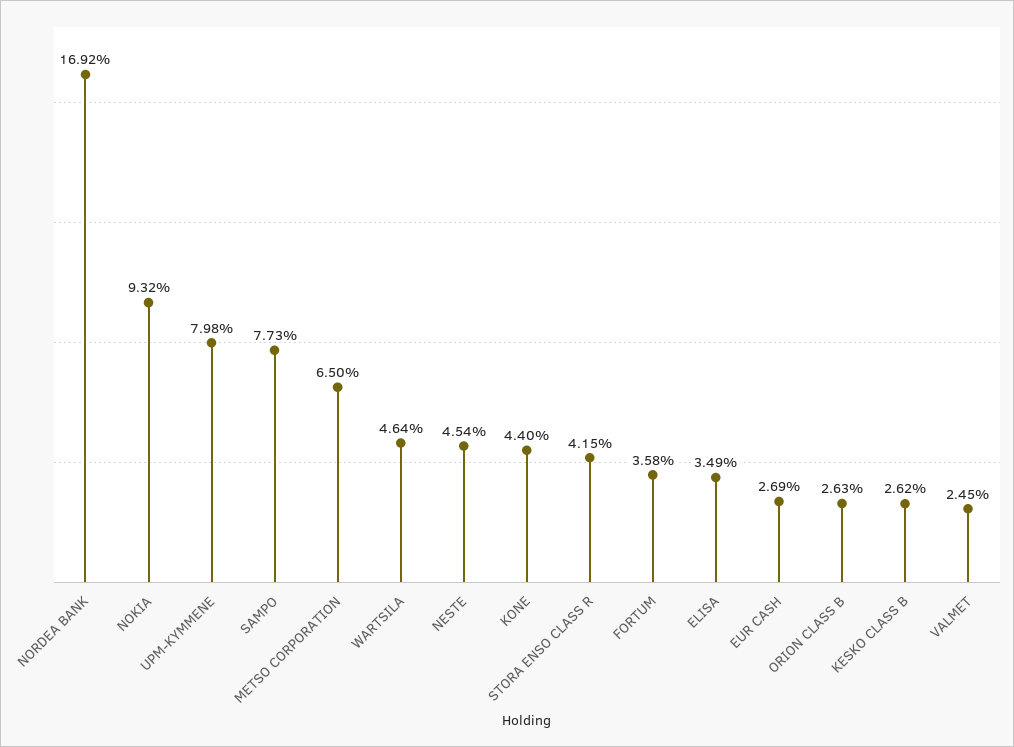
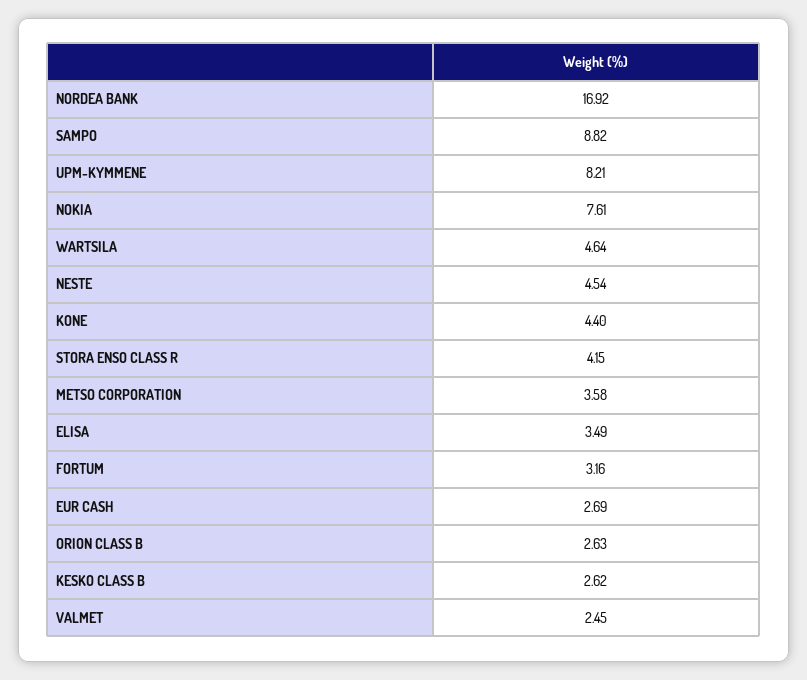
NOKIA: 9.32 -> 7.61
UPM-KYMMENE: 7.98 -> 8.21
SAMPO: 7.73 -> 8.82
METSO CORPORATION: 6.5 -> 3.58
FORTUM: 3.58 -> 3.16

